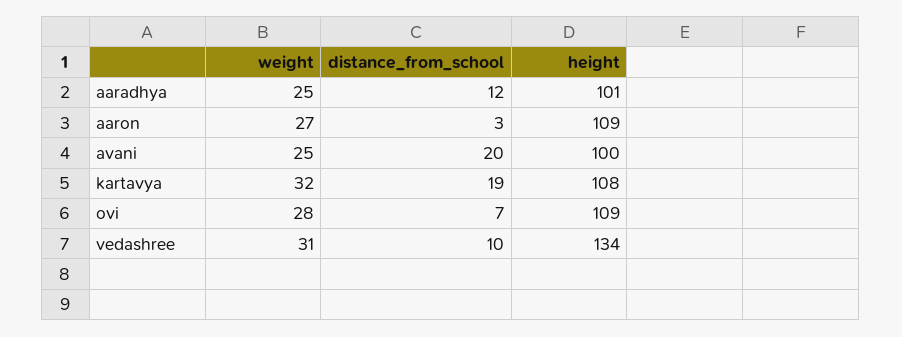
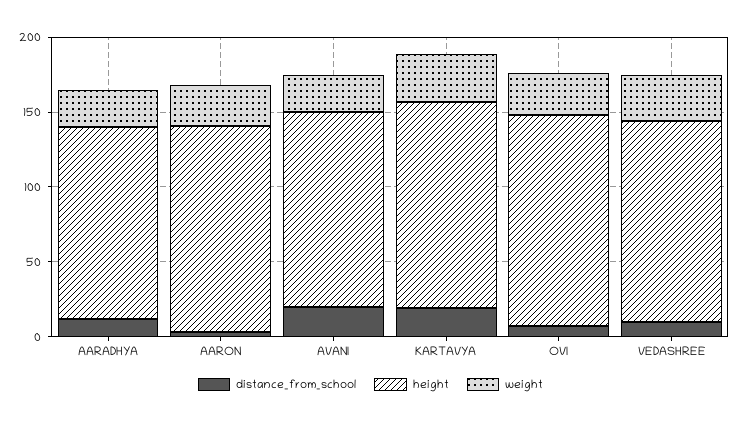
height, aaradhya: 101 -> 130
height, aaron: 109 -> 140
height, avani: 100 -> 130
height, kartavya: 108 -> 140
height, ovi: 109 -> 140

